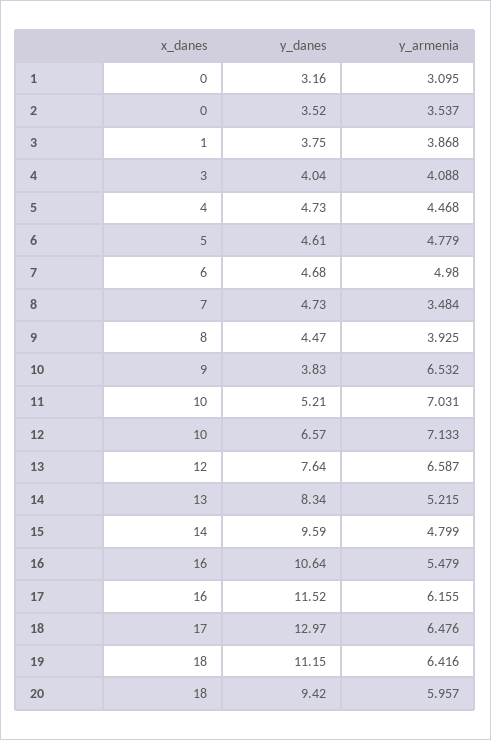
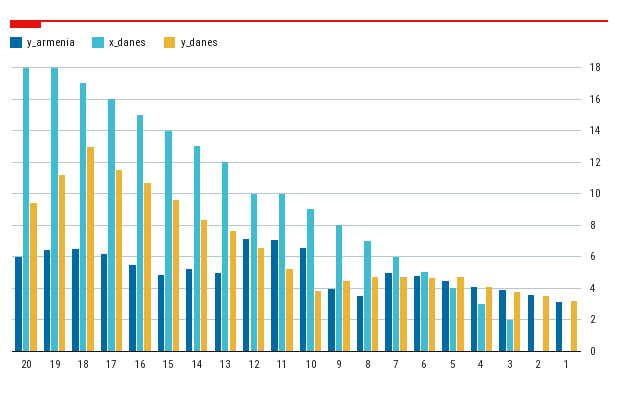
x_danes, 3: 1 -> 2
y_armenia, 13: 6.587 -> 5
x_danes, 16: 16 -> 15

